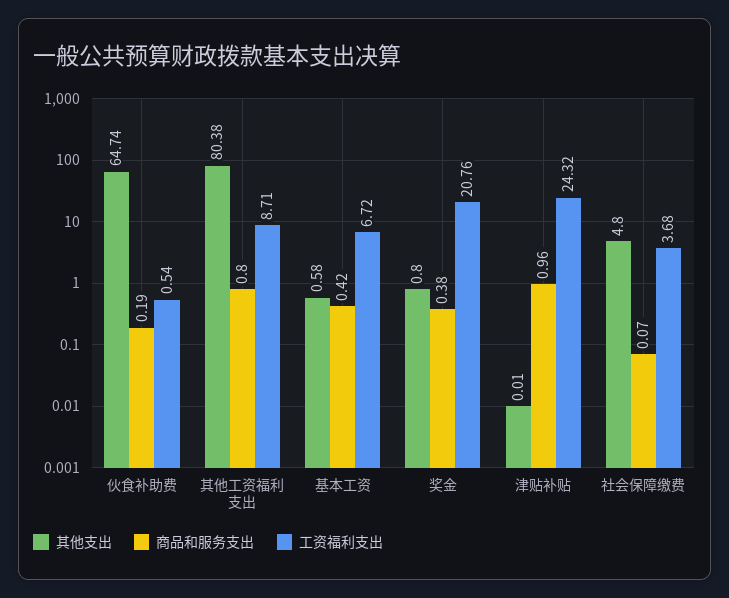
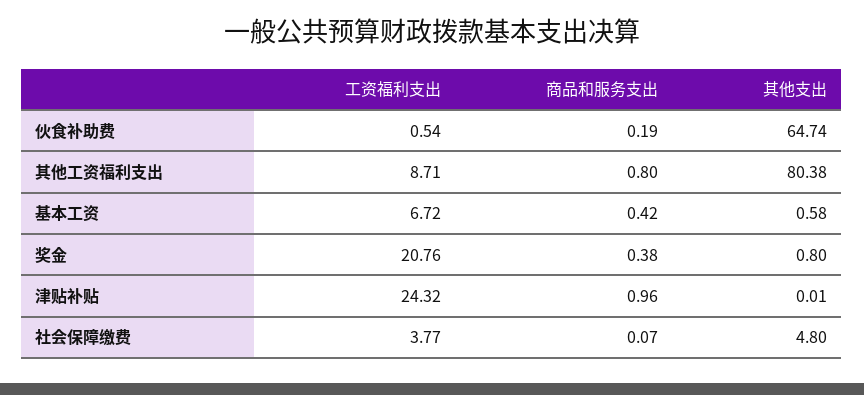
工资福利支出, 社会保障缴费: 3.68 -> 3.77

